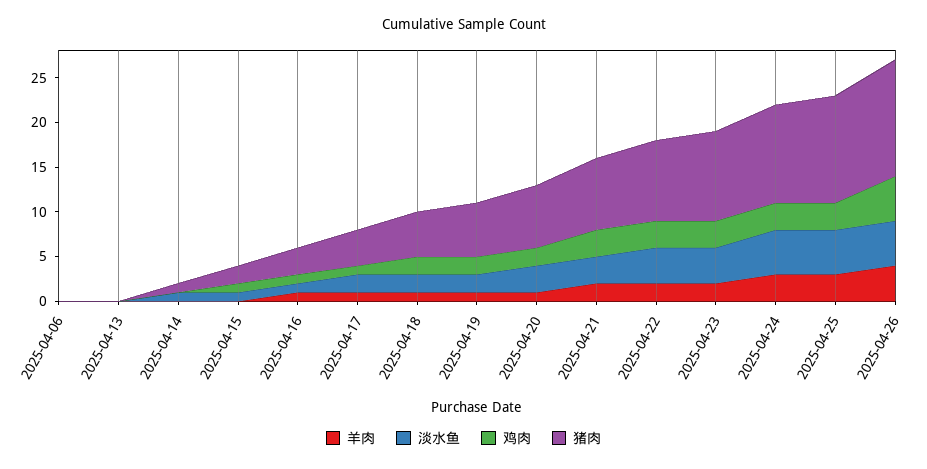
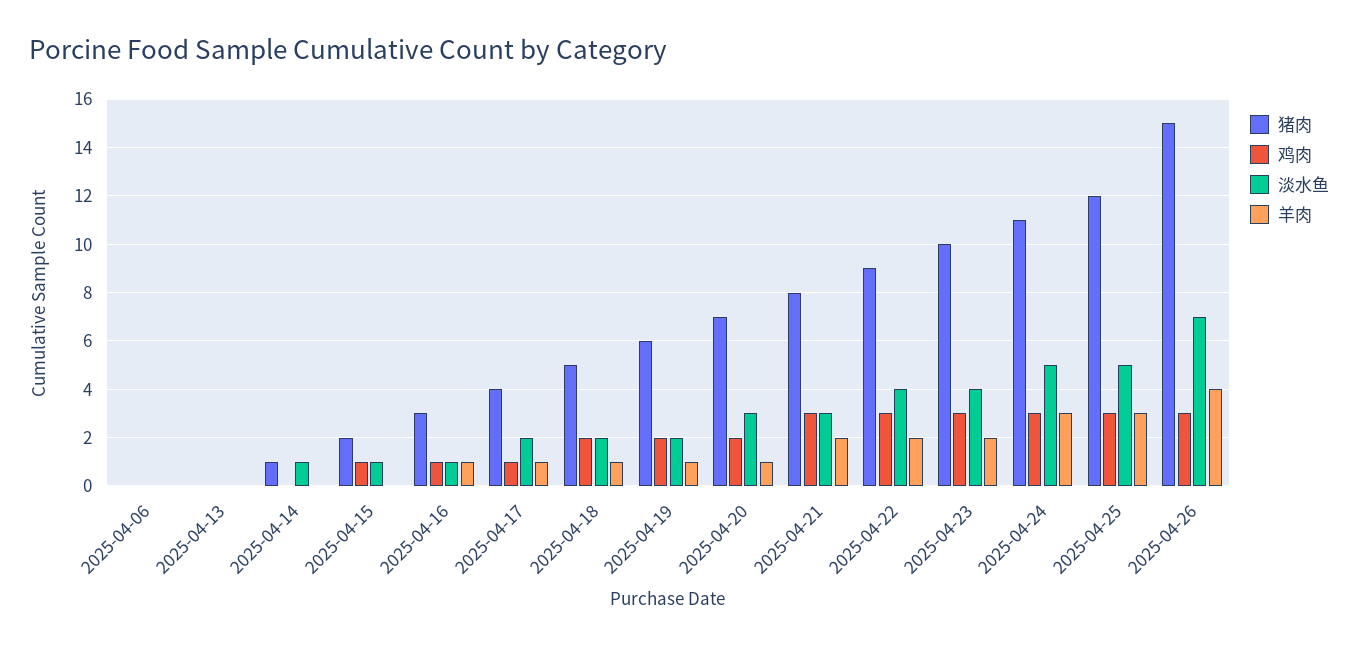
淡水鱼, 2025-04-26: 5 -> 7
鸡肉, 2025-04-26: 5 -> 3
猪肉, 2025-04-26: 13 -> 15

